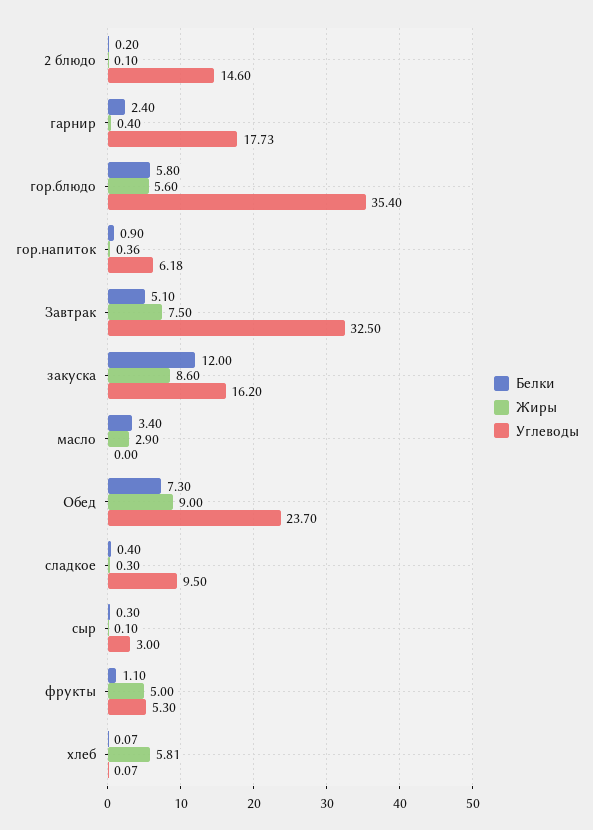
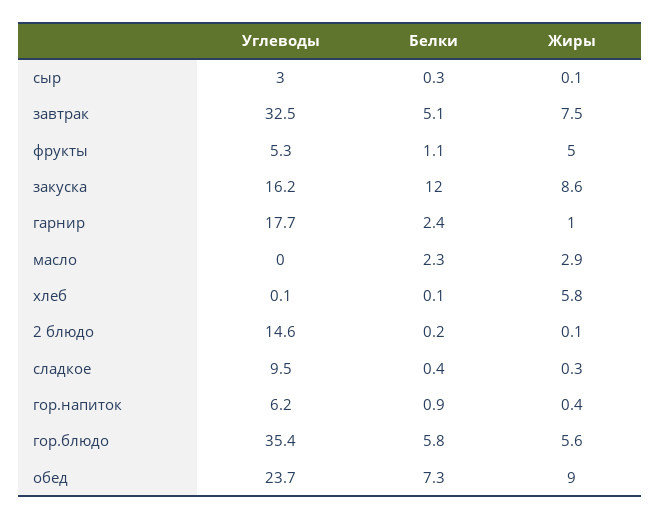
Жиры, гарнир: 0.4 -> 1
Белки, масло: 3.4 -> 2.3

